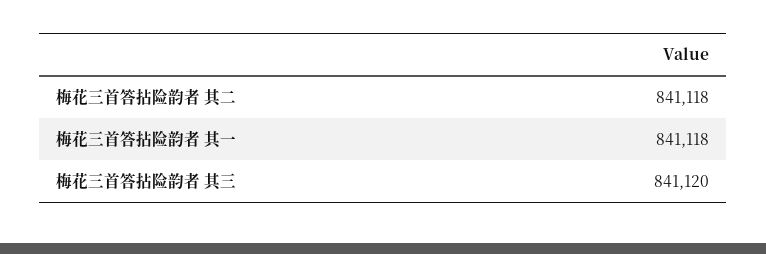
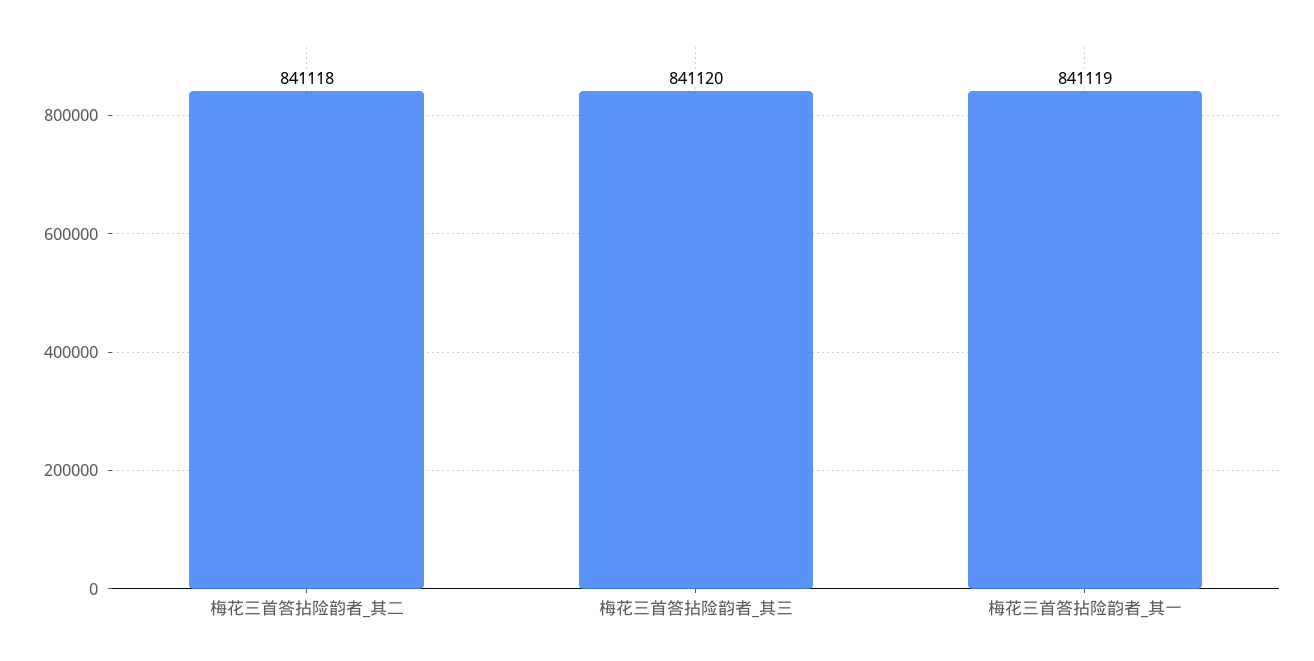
梅花三首答拈险韵者 其一: 841118 -> 841119

